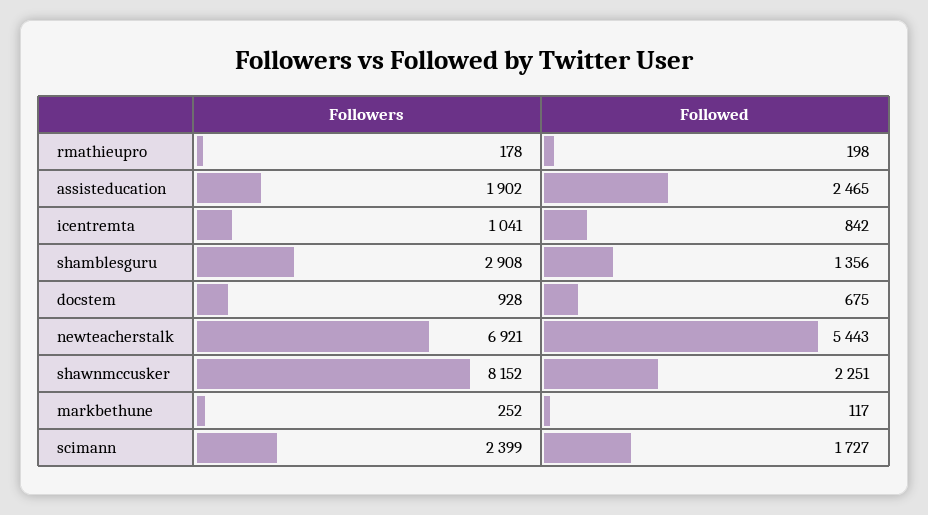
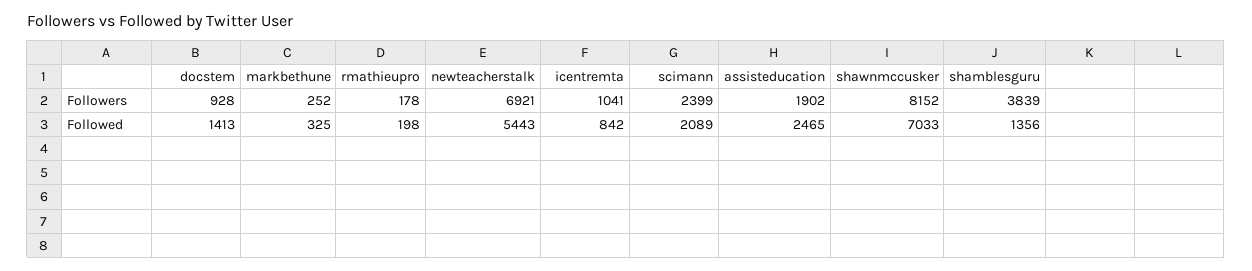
Followers, shamblesguru: 2908 -> 3839
Followed, docstem: 675 -> 1413
Followed, shawnmccusker: 2251 -> 7033
Followed, markbethune: 117 -> 325
Followed, scimann: 1727 -> 2089

